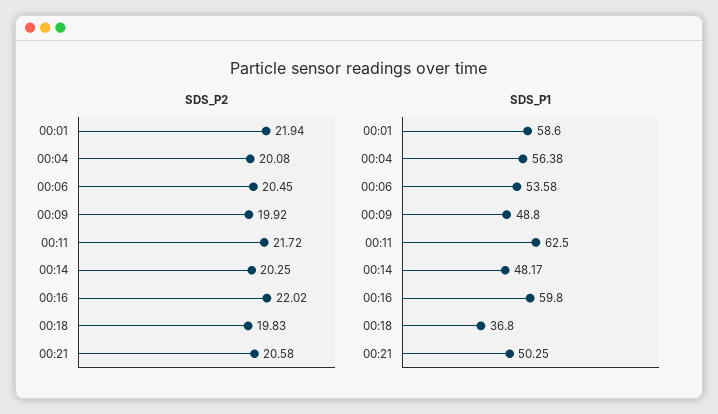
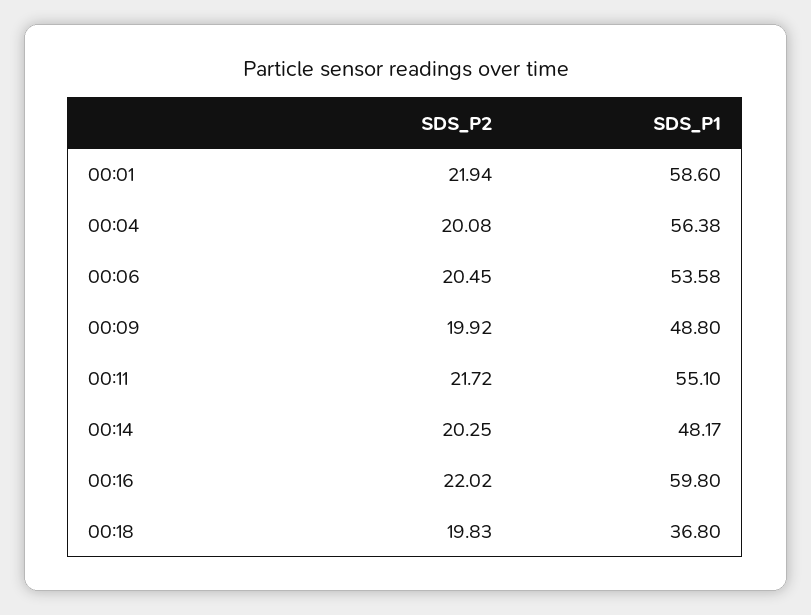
SDS_P2, 00:21: 20.58 -> none
SDS_P1, 00:11: 62.5 -> 55.1
SDS_P1, 00:21: 50.25 -> none

